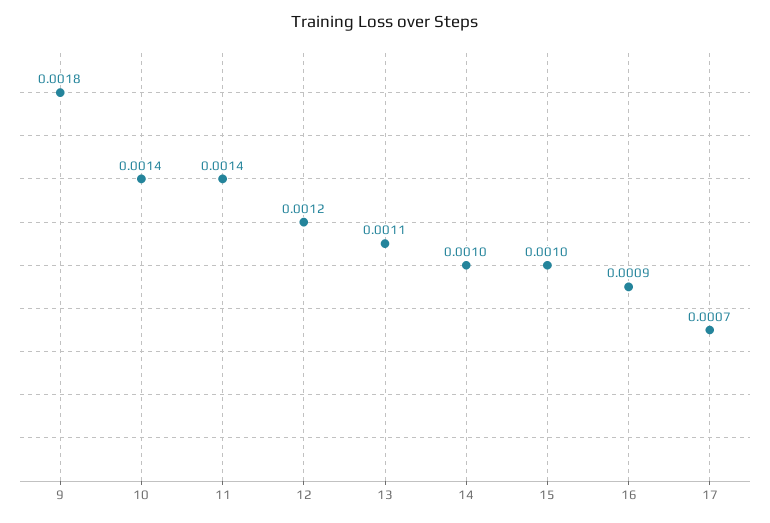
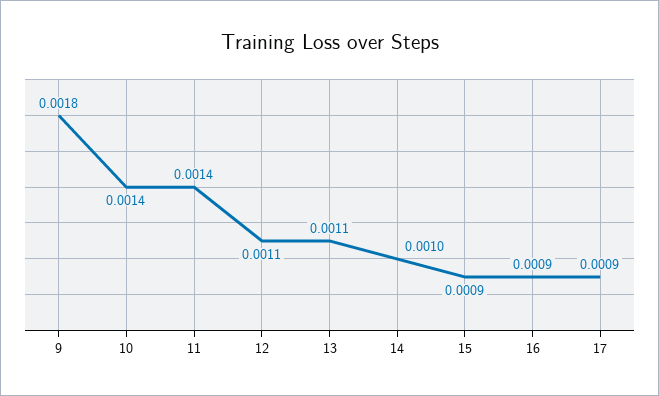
12: 0.0012 -> 0.0011
15: 0.001 -> 0.0009
17: 0.0007 -> 0.0009

